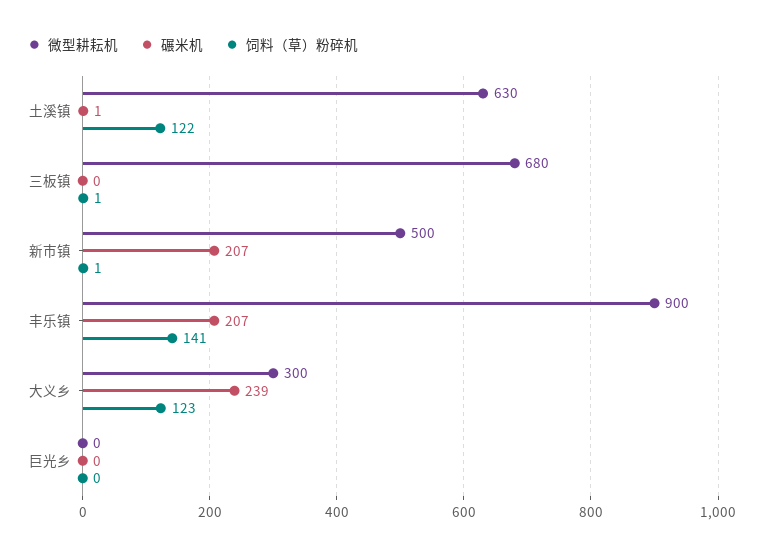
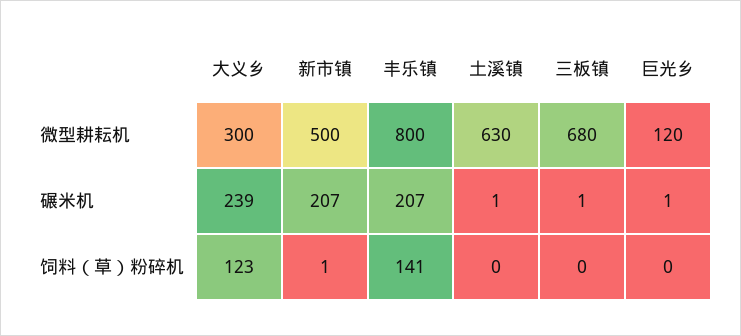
饲料（草）粉碎机, 土溪镇: 122 -> 0
碾米机, 三板镇: 0 -> 1
饲料（草）粉碎机, 三板镇: 1 -> 0
微型耕耘机, 丰乐镇: 900 -> 800
微型耕耘机, 巨光乡: 0 -> 120
碾米机, 巨光乡: 0 -> 1

